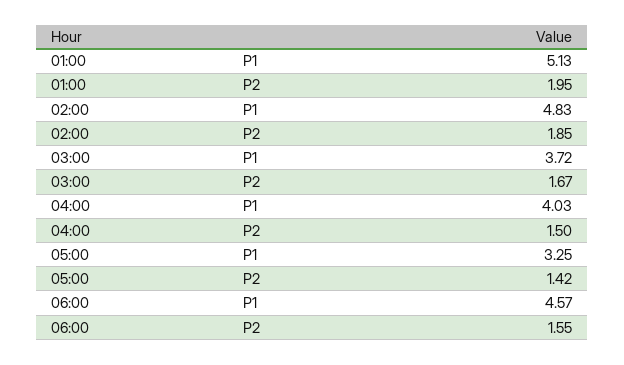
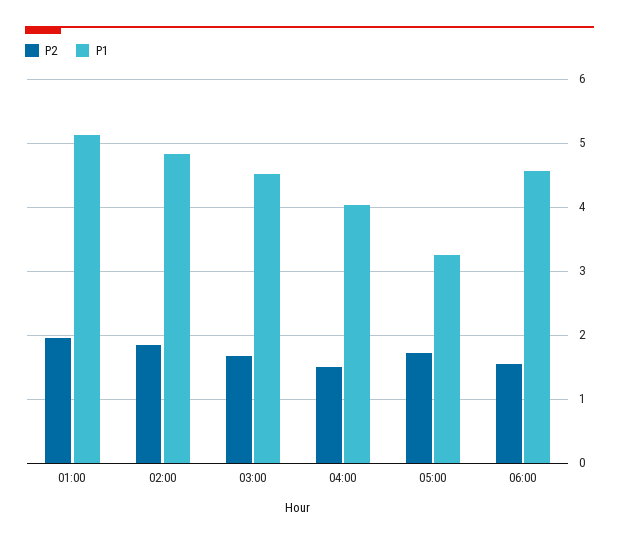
P1, 03:00: 3.72 -> 4.5
P2, 05:00: 1.42 -> 1.7

